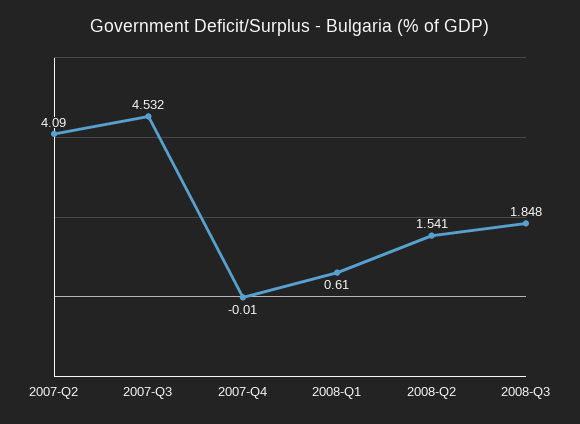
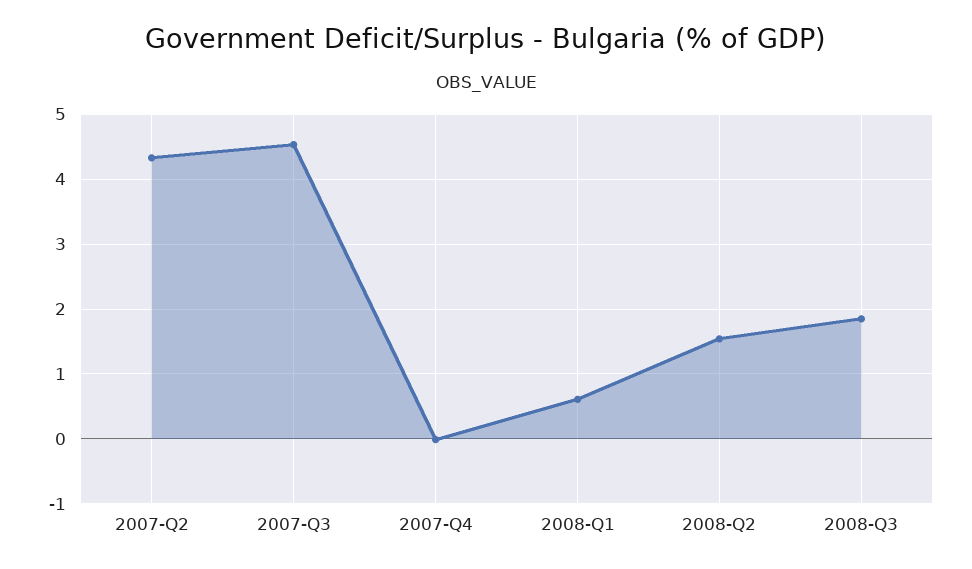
2007-Q2: 4.09 -> 4.3

